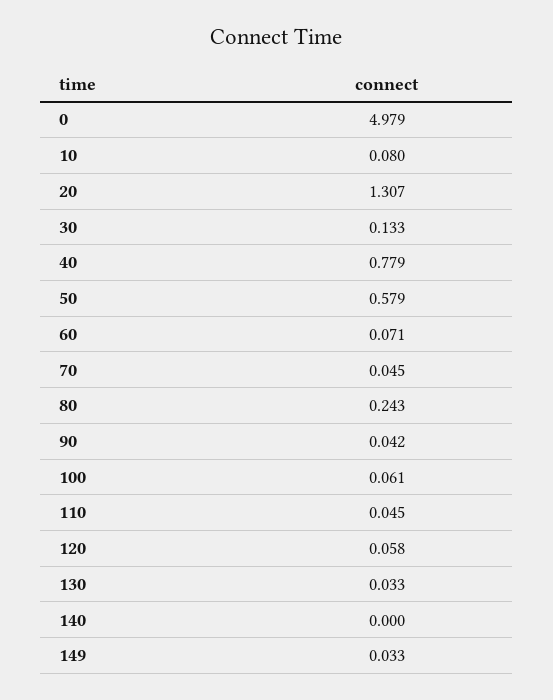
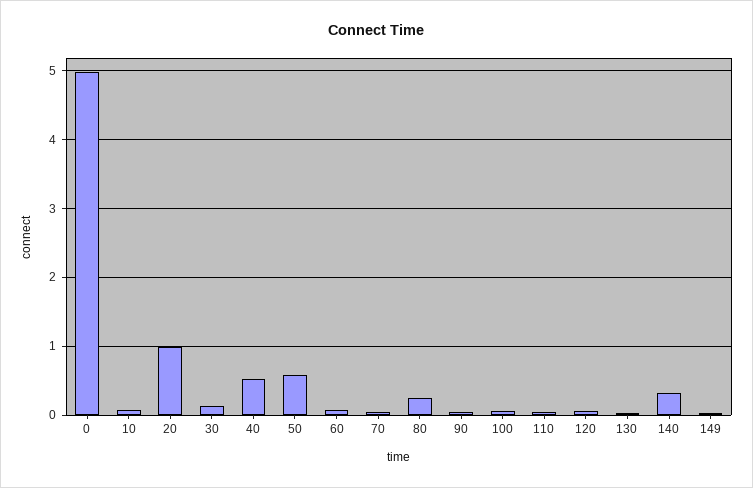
20: 1.307 -> 1
40: 0.779 -> 0.5
140: 0 -> 0.3

